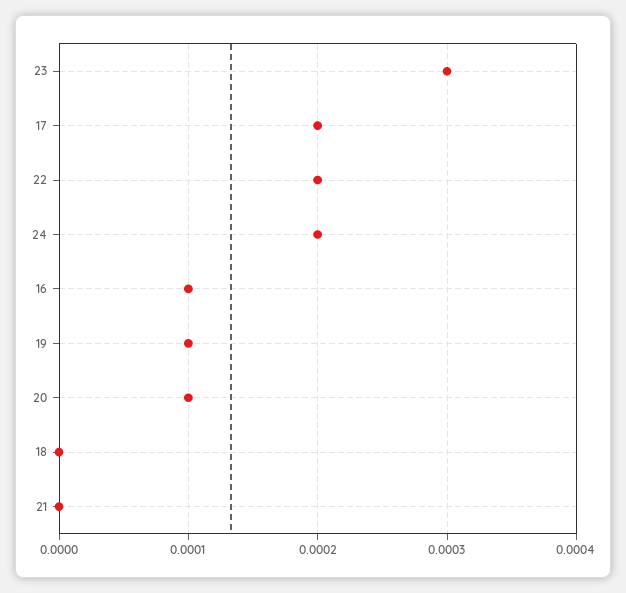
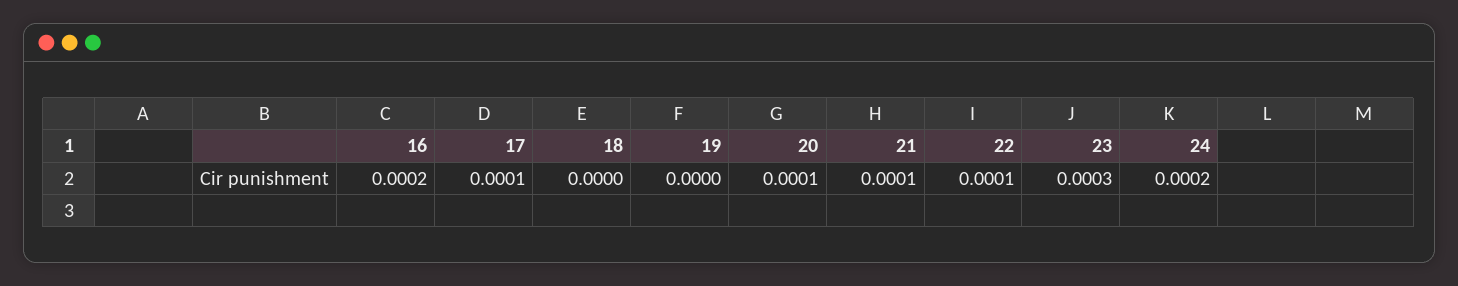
17: 0.0002 -> 0.0001
22: 0.0002 -> 0.0001
16: 0.0001 -> 0.0002
19: 0.0001 -> 0
21: 0 -> 0.0001

